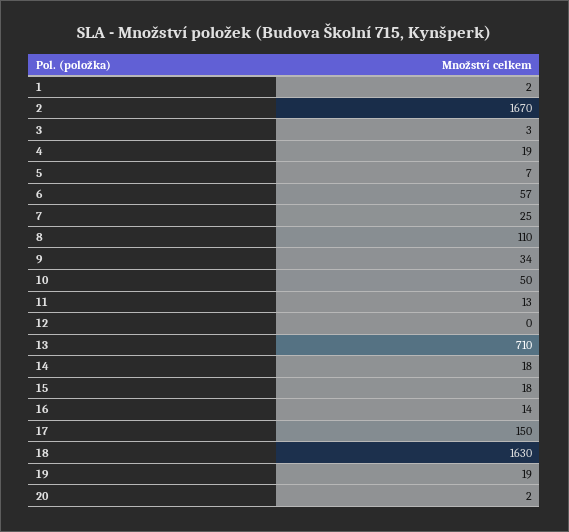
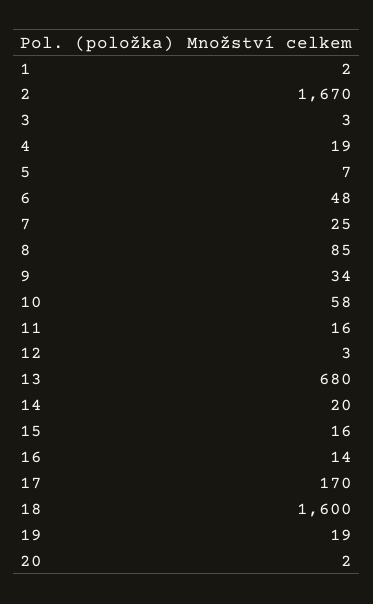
6: 57 -> 48
8: 110 -> 85
10: 50 -> 58
11: 13 -> 16
12: 0 -> 3
13: 710 -> 680
14: 18 -> 20
15: 18 -> 16
17: 150 -> 170
18: 1630 -> 1600

